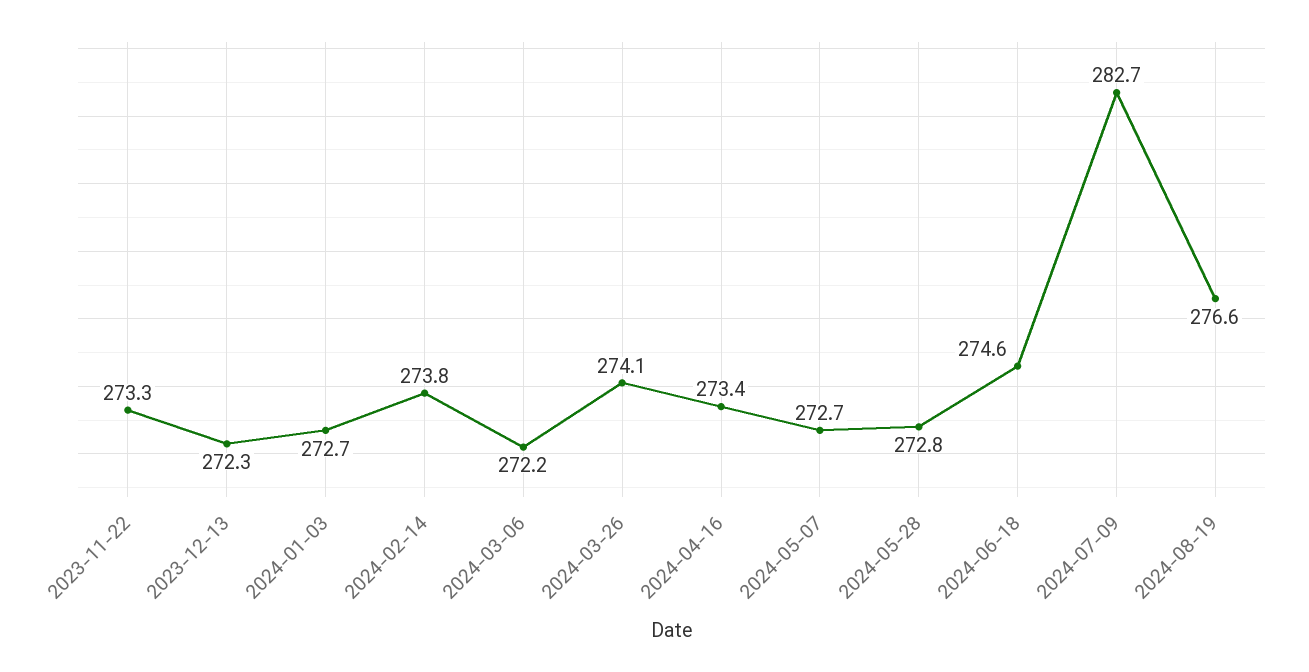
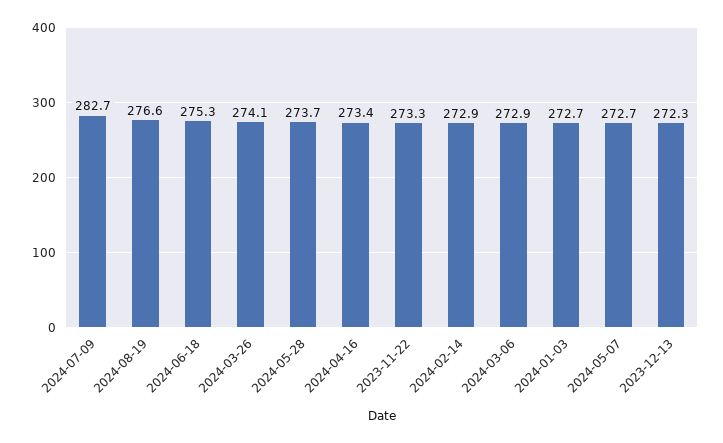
2024-02-14: 273.8 -> 272.9
2024-03-06: 272.2 -> 272.9
2024-05-28: 272.8 -> 273.7
2024-06-18: 274.6 -> 275.3

